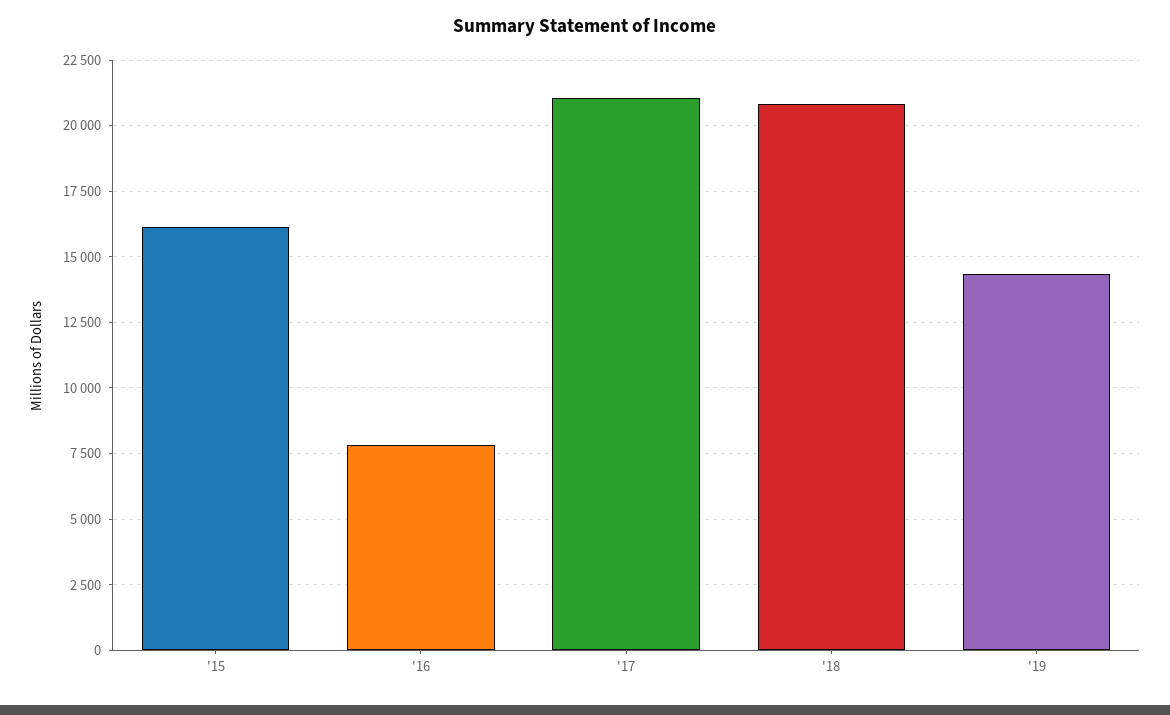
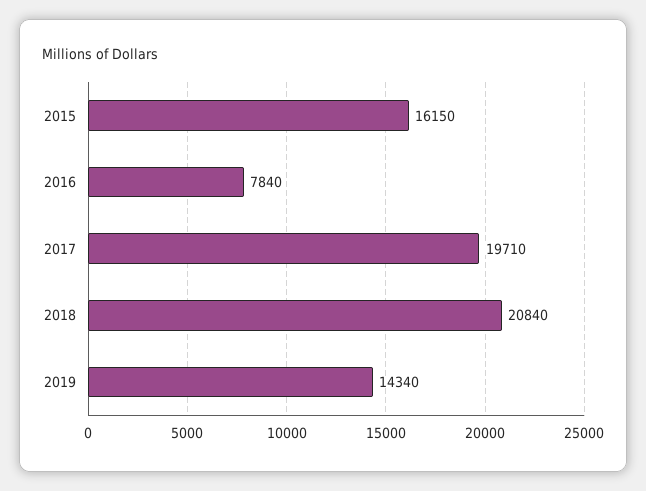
'17: 21000 -> 19710

